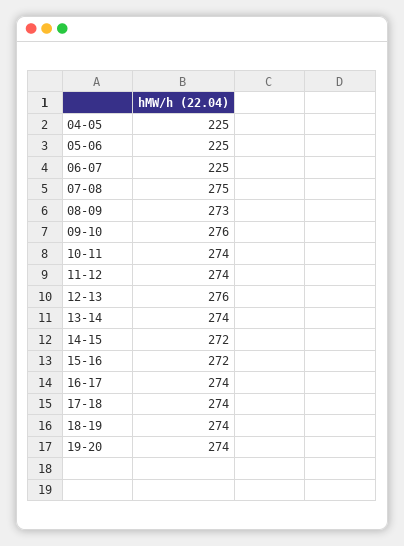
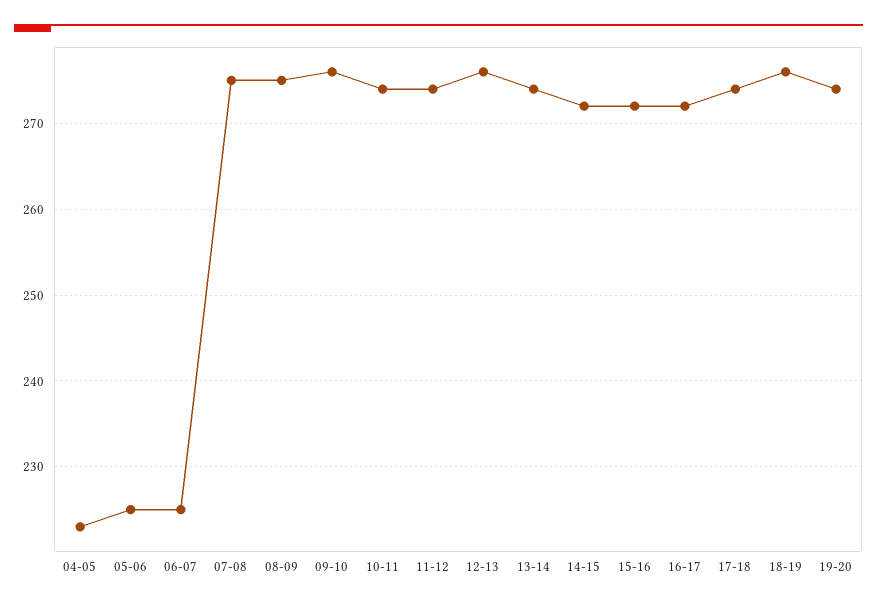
04-05: 225 -> 223
08-09: 273 -> 275
16-17: 274 -> 272
18-19: 274 -> 276

